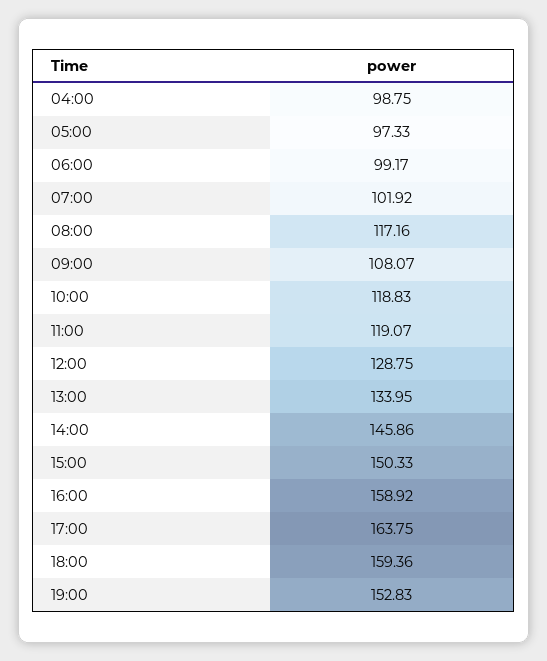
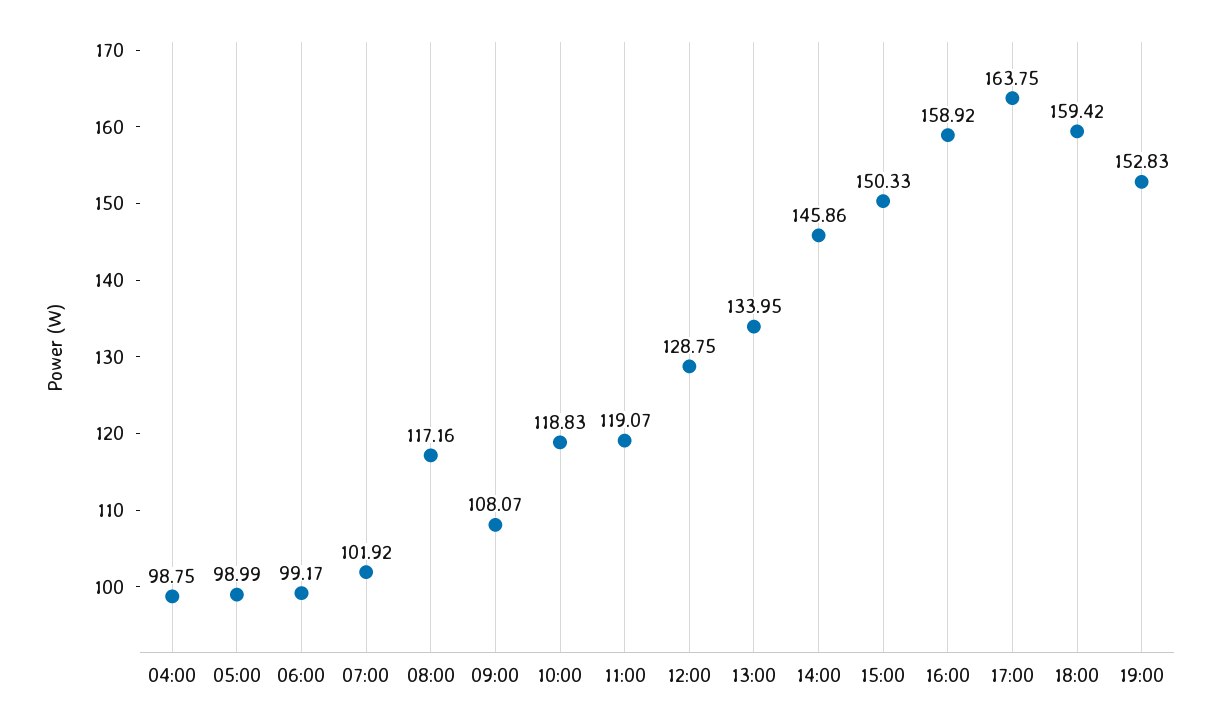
05:00: 97.33 -> 98.99
18:00: 159.36 -> 159.42

